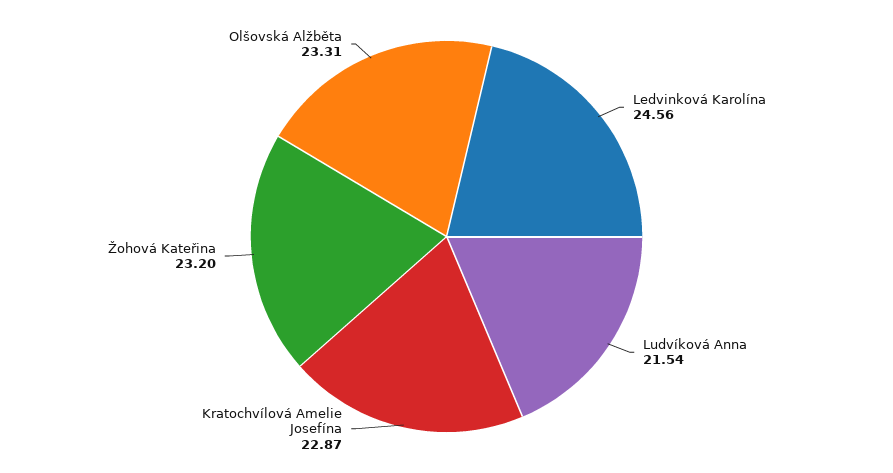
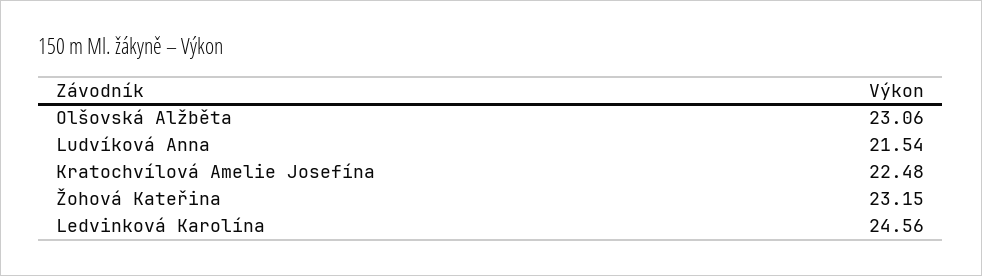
Kratochvílová Amelie Josefína: 22.87 -> 22.48
Žohová Kateřina: 23.2 -> 23.15
Olšovská Alžběta: 23.31 -> 23.06

